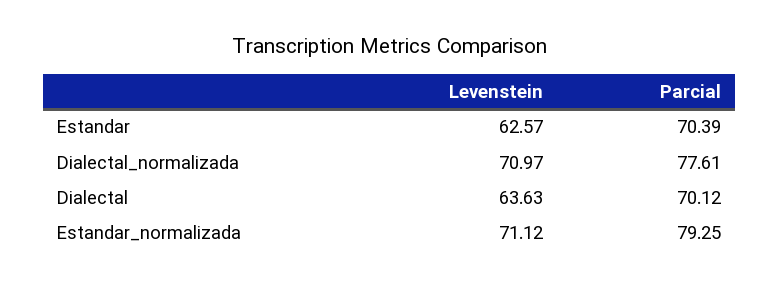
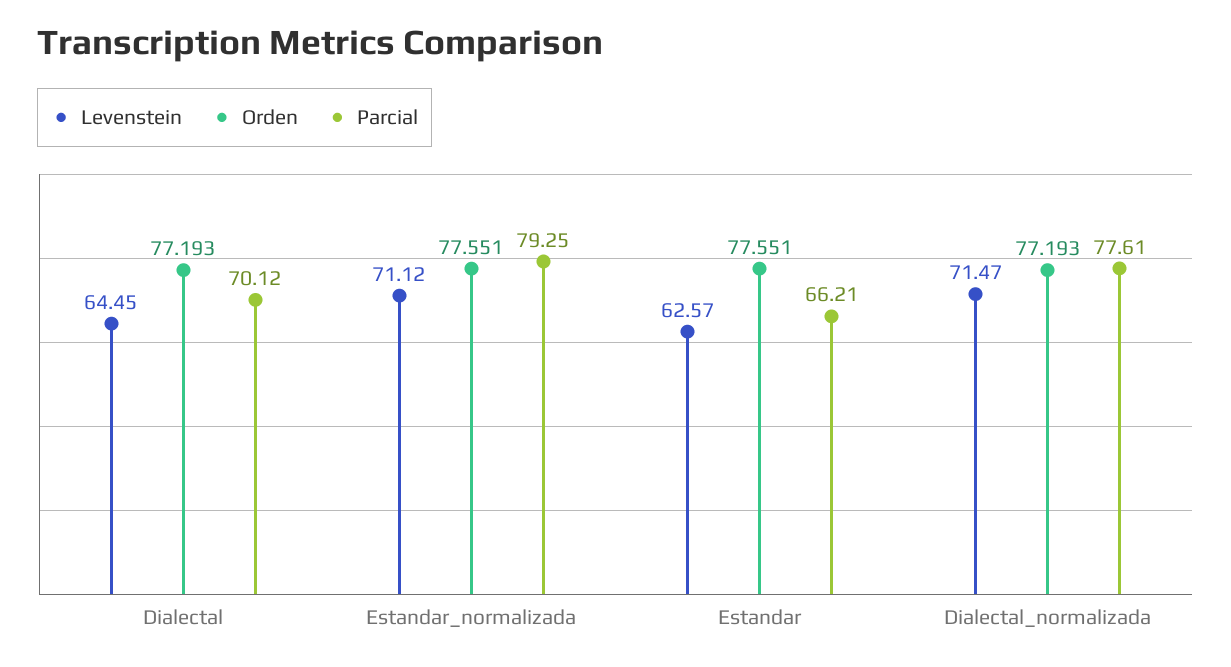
Parcial, Estandar: 70.39 -> 66.21
Levenstein, Dialectal_normalizada: 70.97 -> 71.47
Levenstein, Dialectal: 63.63 -> 64.45
Orden, Dialectal: none -> 77.193
Orden, Estandar_normalizada: none -> 77.551
Orden, Estandar: none -> 77.551
Orden, Dialectal_normalizada: none -> 77.193

